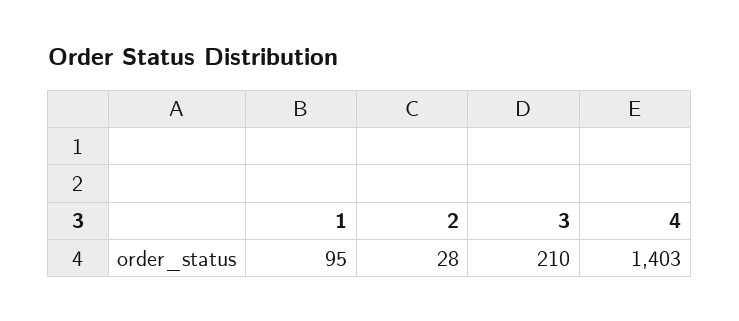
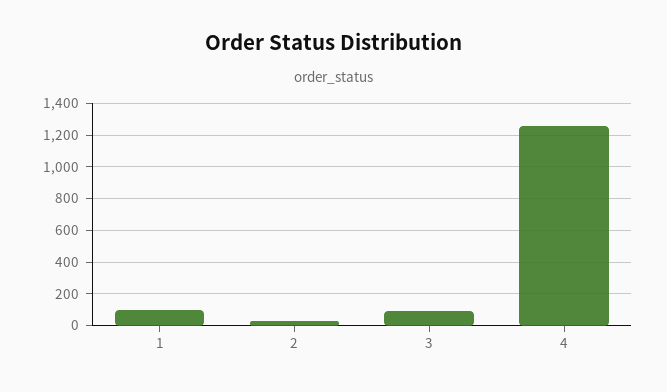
3: 210 -> 100
4: 1403 -> 1250

